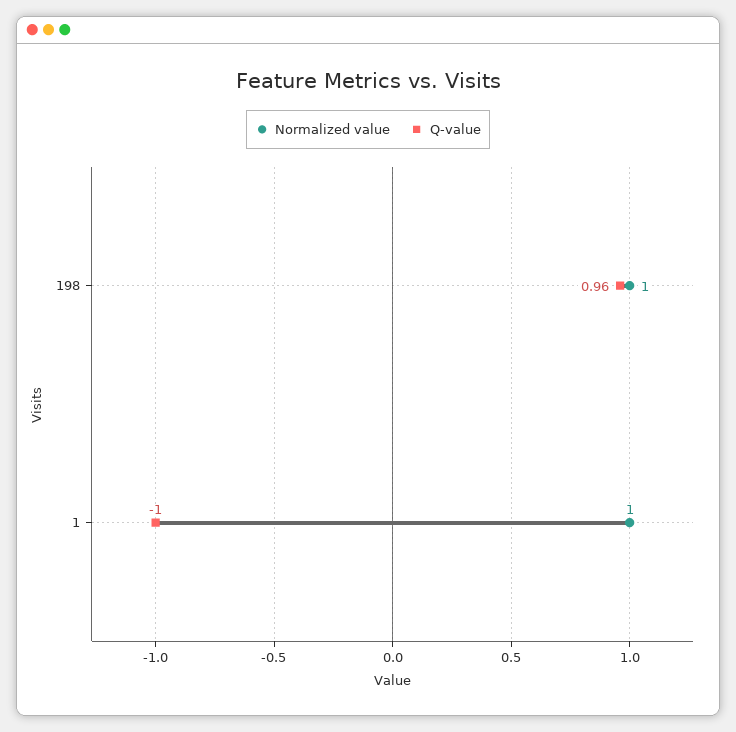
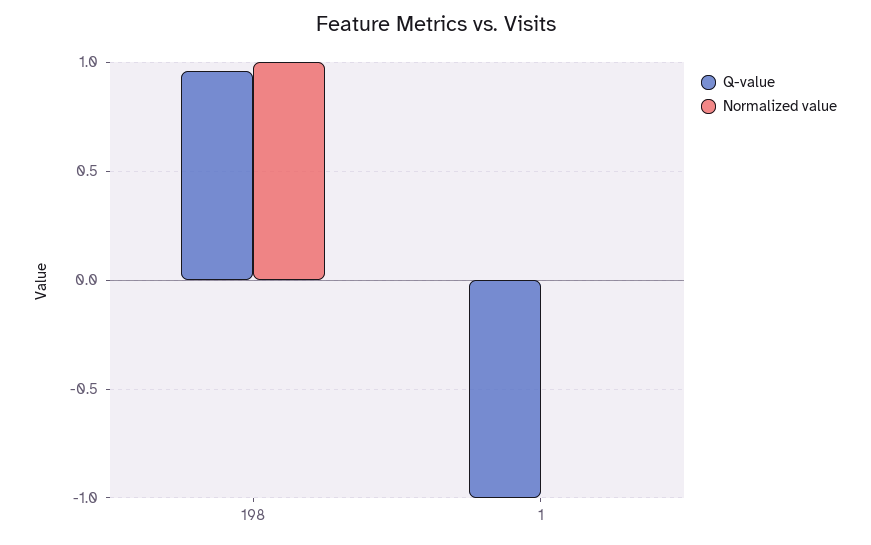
Normalized value, 1: 1 -> 0

